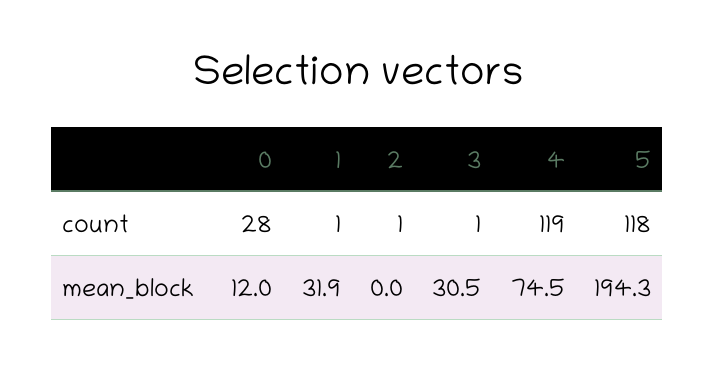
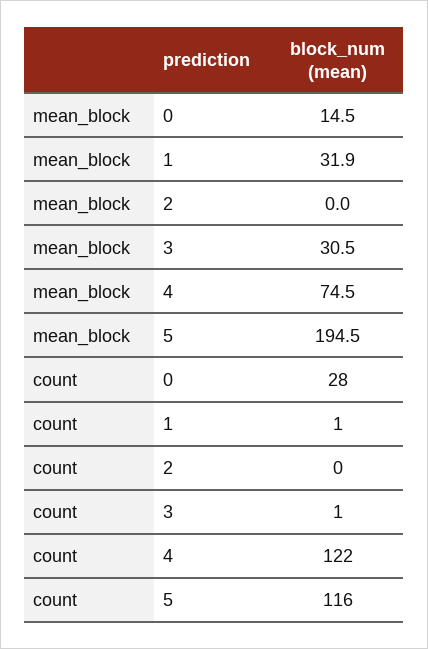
2, count: 1 -> 0
4, count: 119 -> 122
5, count: 118 -> 116
0, mean_block: 12 -> 14.5
5, mean_block: 194.3 -> 194.5

